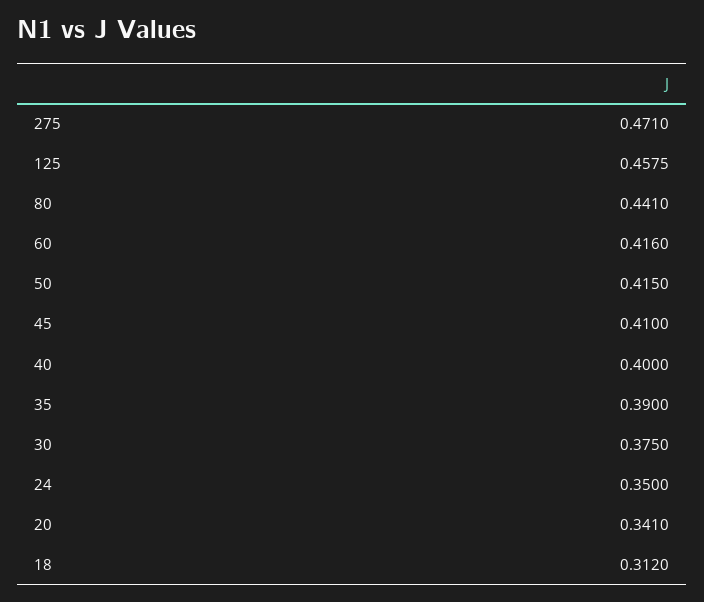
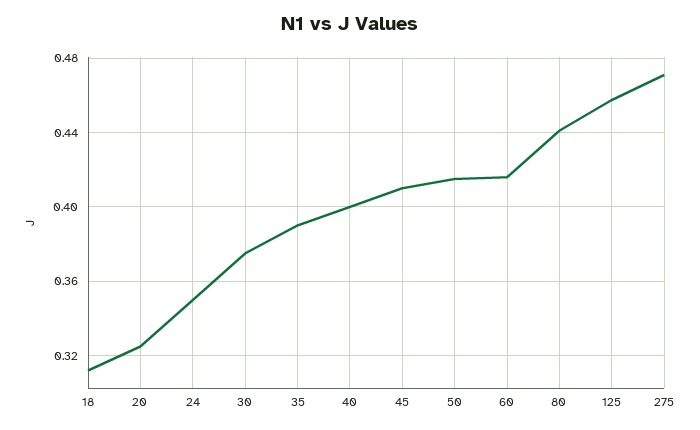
20: 0.341 -> 0.325

